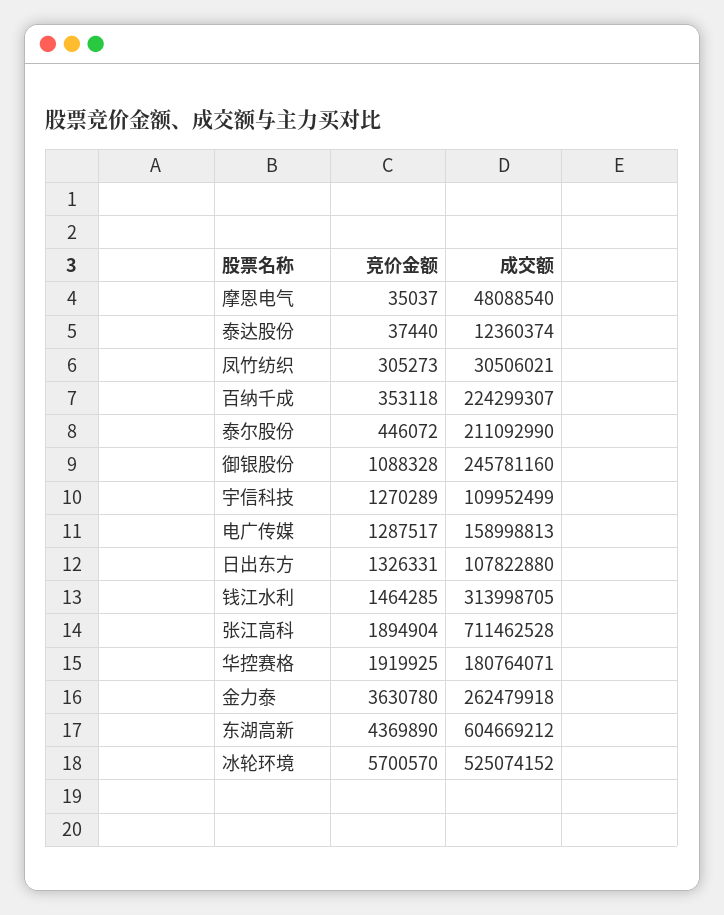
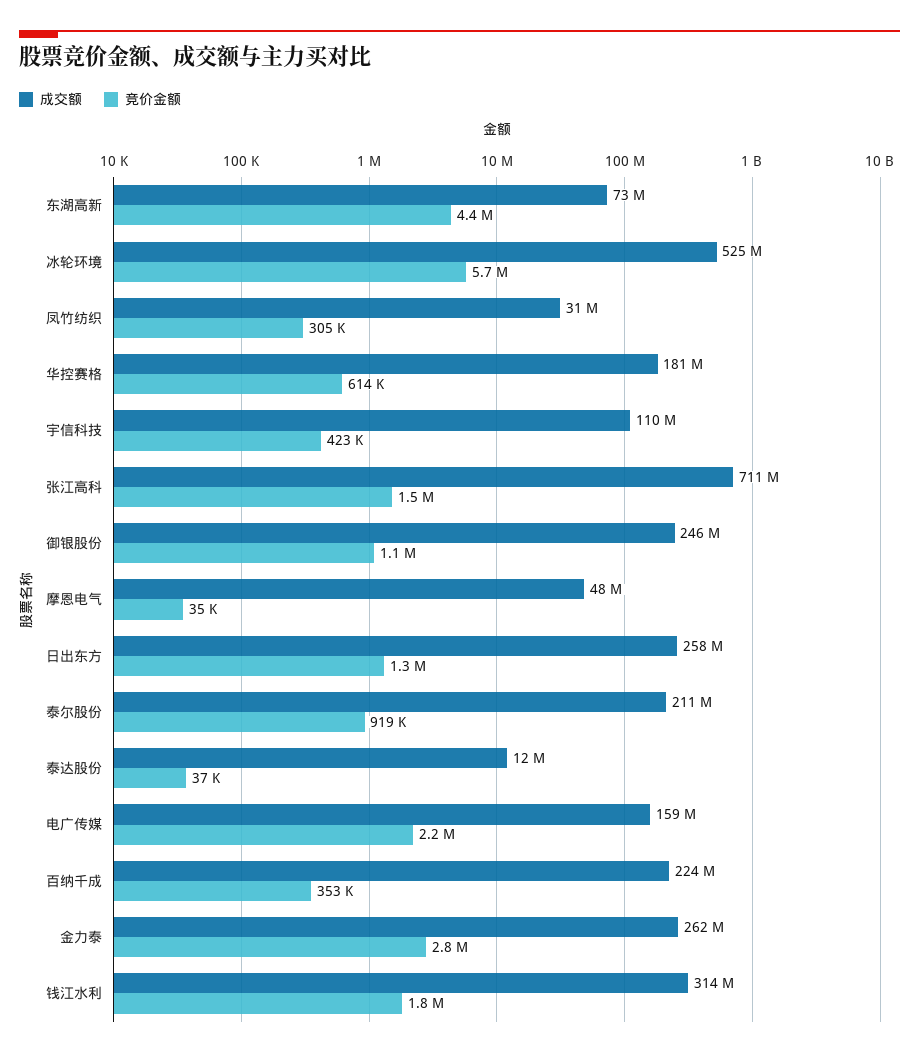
竞价金额, 泰尔股份: 446072 -> 919000
竞价金额, 宇信科技: 1270289 -> 423000
竞价金额, 电广传媒: 1287517 -> 2200000
成交额, 日出东方: 107822880 -> 258000000
竞价金额, 钱江水利: 1464285 -> 1800000
竞价金额, 张江高科: 1894904 -> 1500000
竞价金额, 华控赛格: 1919925 -> 614000
竞价金额, 金力泰: 3630780 -> 2800000
成交额, 东湖高新: 604669212 -> 73000000

